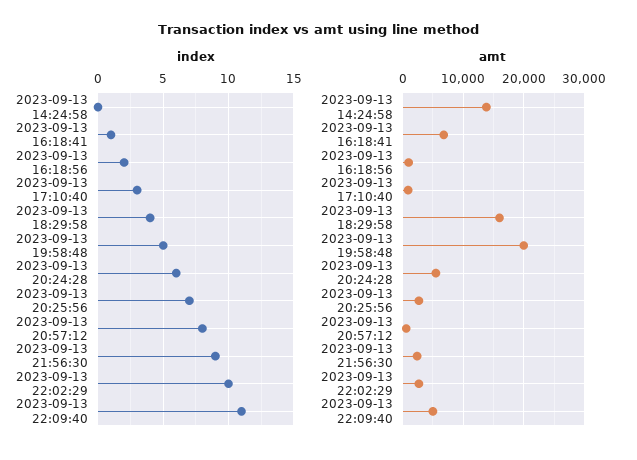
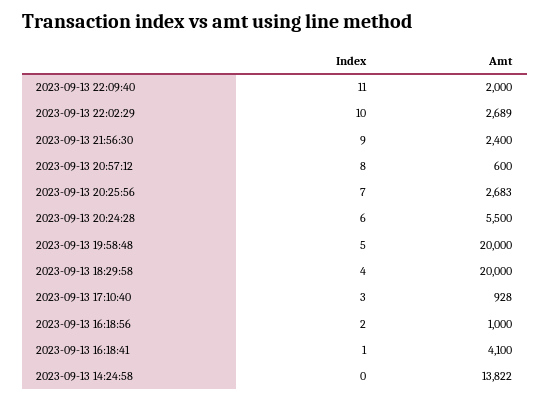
amt, 2023-09-13 16:18:41: 7000 -> 4100
amt, 2023-09-13 18:29:58: 16000 -> 20000
amt, 2023-09-13 22:09:40: 5000 -> 2000

